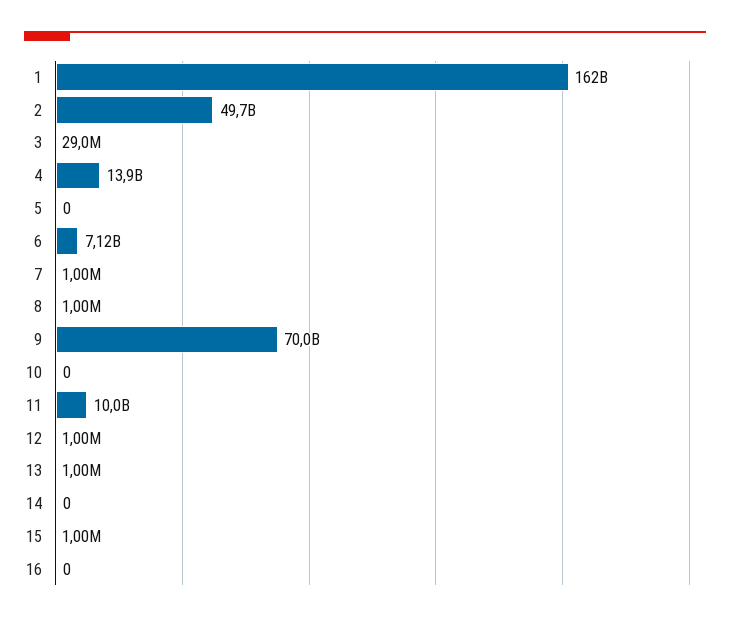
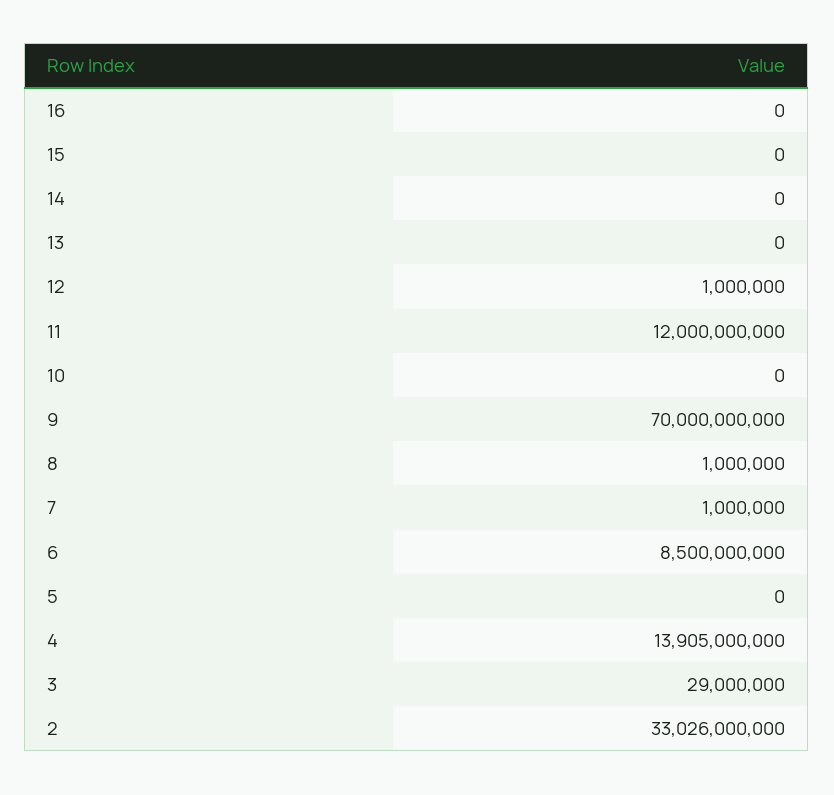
1: 162000000000 -> none
2: 49700000000 -> 33026000000
6: 7120000000 -> 8500000000
11: 10000000000 -> 12000000000
13: 1000000 -> 0
15: 1000000 -> 0

